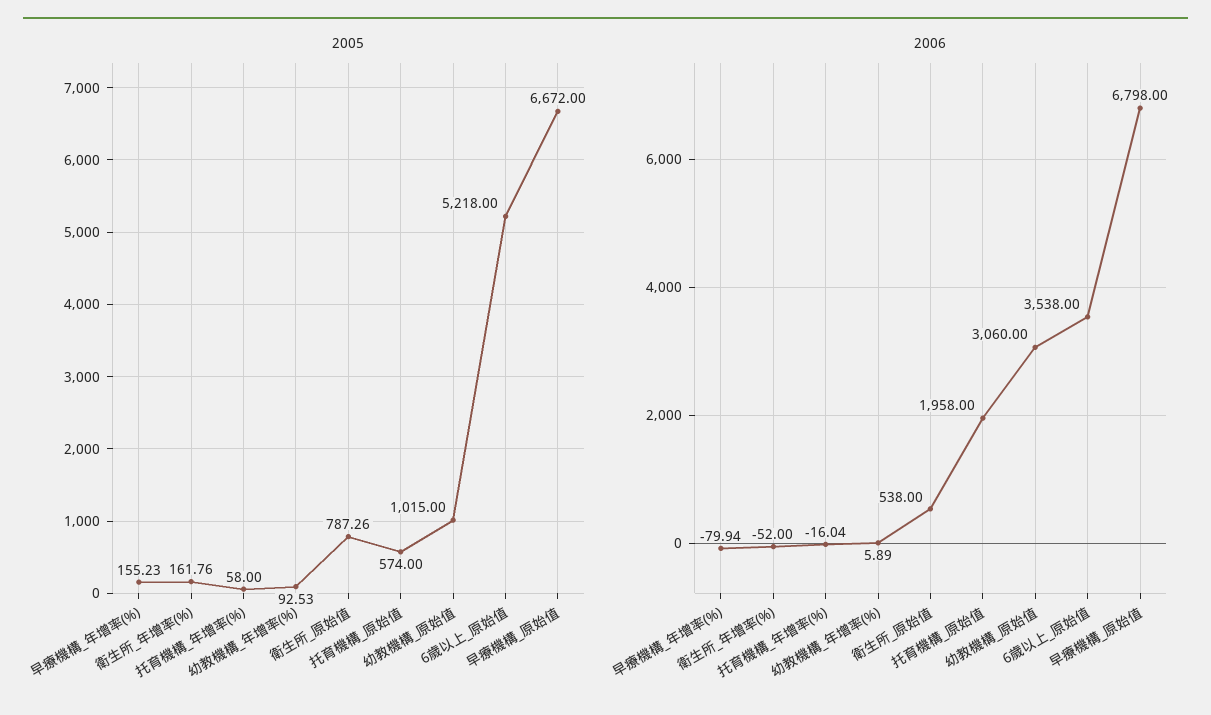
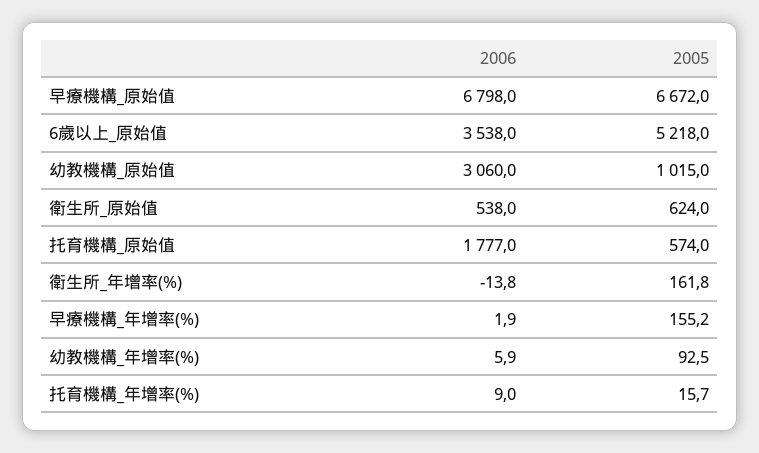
2005, 托育機構_年增率(%): 58 -> 15.7
2005, 衛生所_原始值: 787.26 -> 624
2006, 早療機構_年增率(%): -79.94 -> 1.9
2006, 衛生所_年增率(%): -52 -> -13.8
2006, 托育機構_年增率(%): -16.04 -> 9
2006, 托育機構_原始值: 1958 -> 1777

